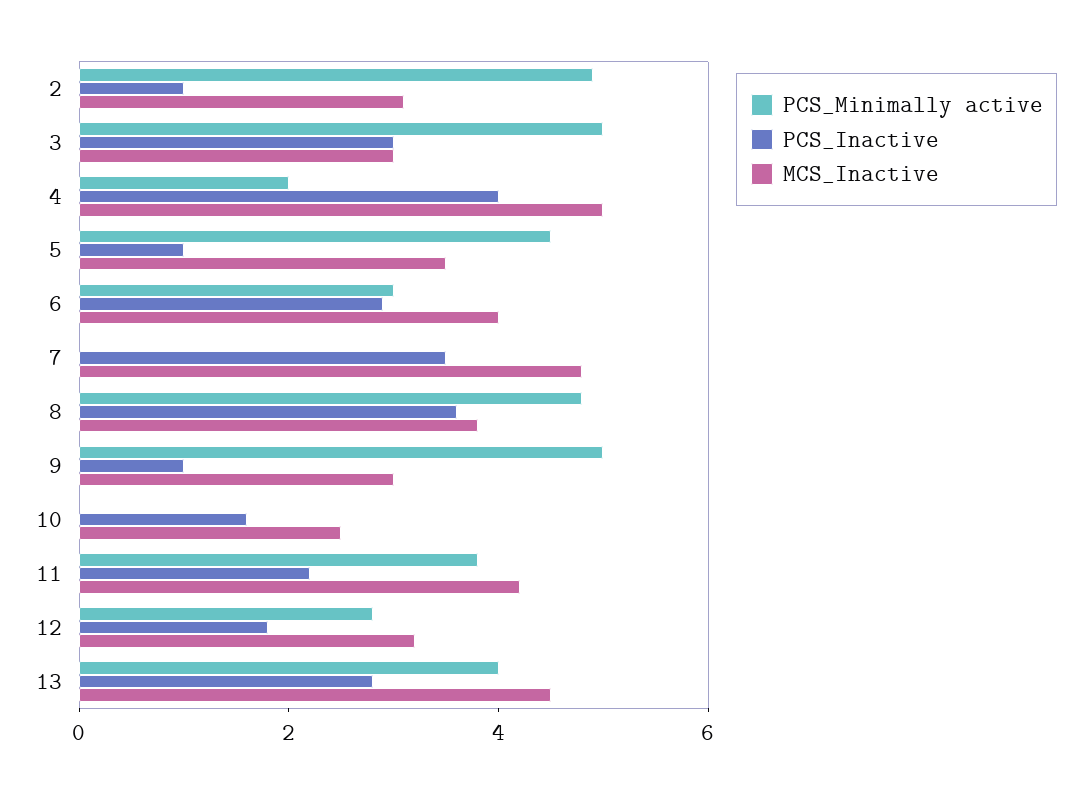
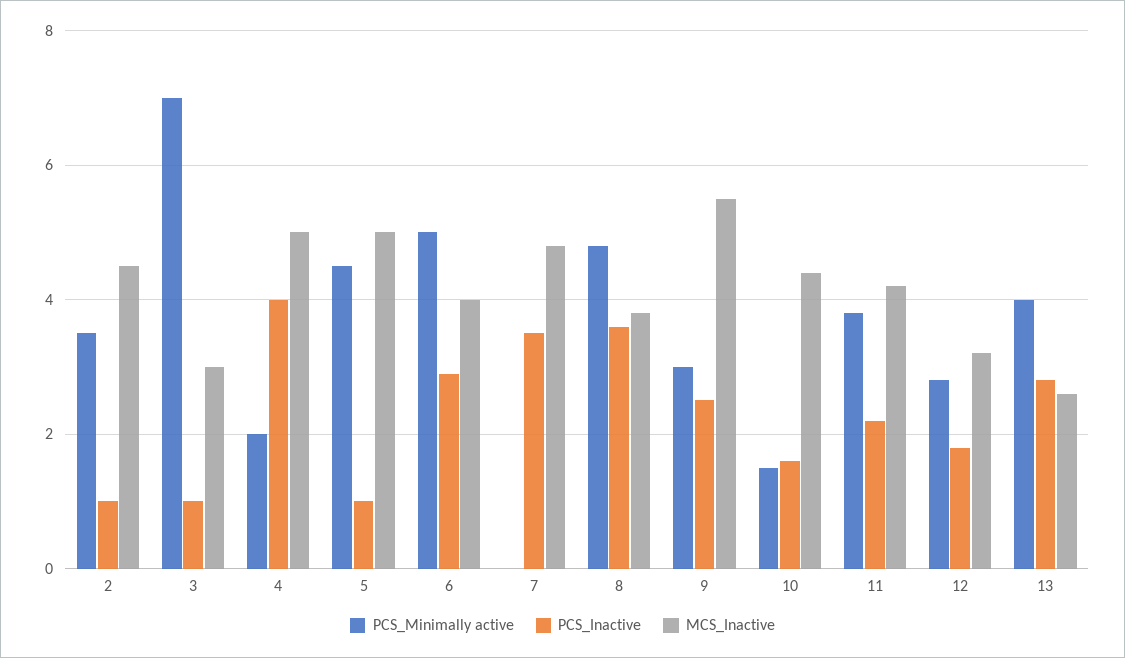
PCS_Minimally active, 2: 5 -> 3.5
MCS_Inactive, 2: 3 -> 4.5
PCS_Minimally active, 3: 5 -> 7
PCS_Inactive, 3: 3 -> 1
MCS_Inactive, 5: 3.5 -> 5
PCS_Minimally active, 6: 3 -> 5
PCS_Minimally active, 9: 5 -> 3
PCS_Inactive, 9: 1 -> 2.5
MCS_Inactive, 9: 3 -> 5.5
PCS_Minimally active, 10: 0 -> 1.5
MCS_Inactive, 10: 2.5 -> 4.5
MCS_Inactive, 13: 4.5 -> 2.5

